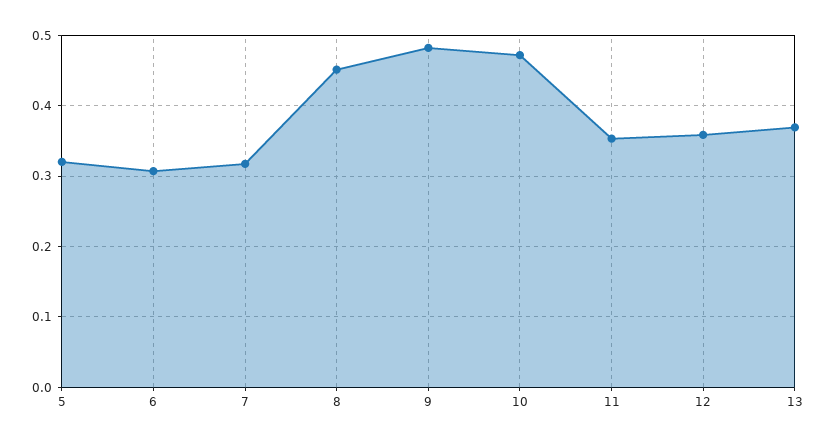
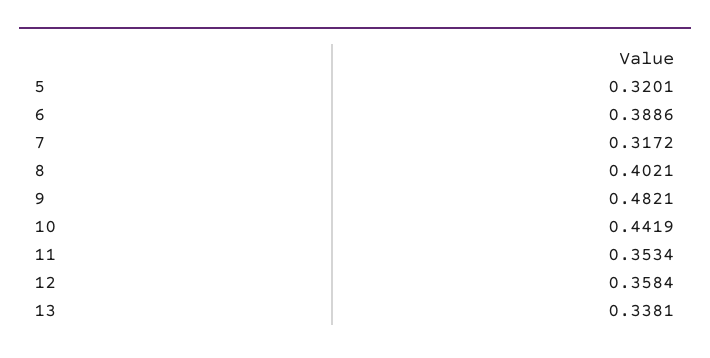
6: 0.31 -> 0.3886
8: 0.45 -> 0.4021
10: 0.47 -> 0.4419
13: 0.37 -> 0.3381

